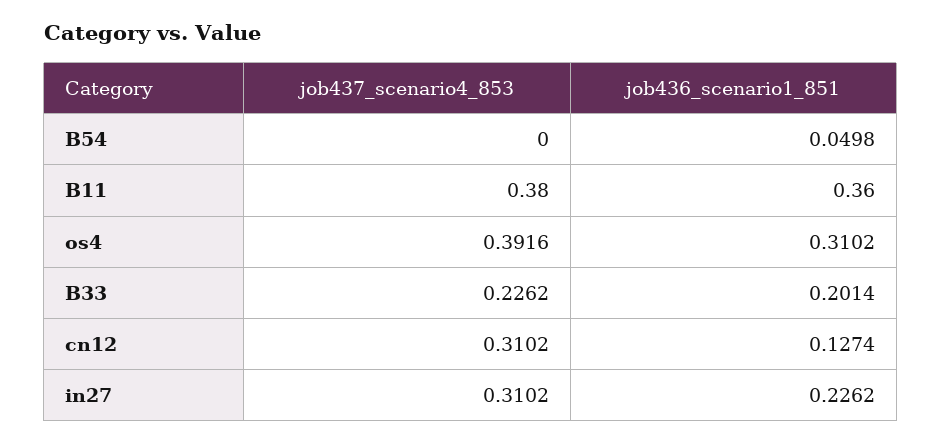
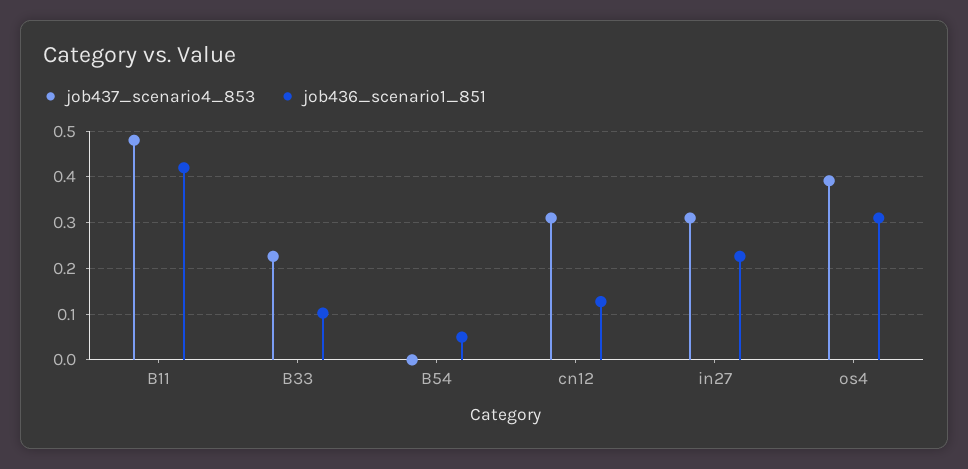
job437_scenario4_853, B11: 0.38 -> 0.48
job436_scenario1_851, B11: 0.36 -> 0.42
job436_scenario1_851, B33: 0.2014 -> 0.1

